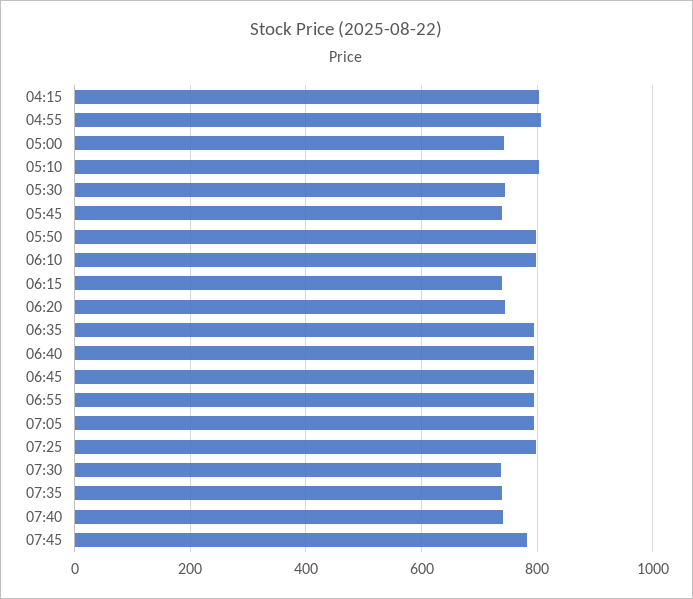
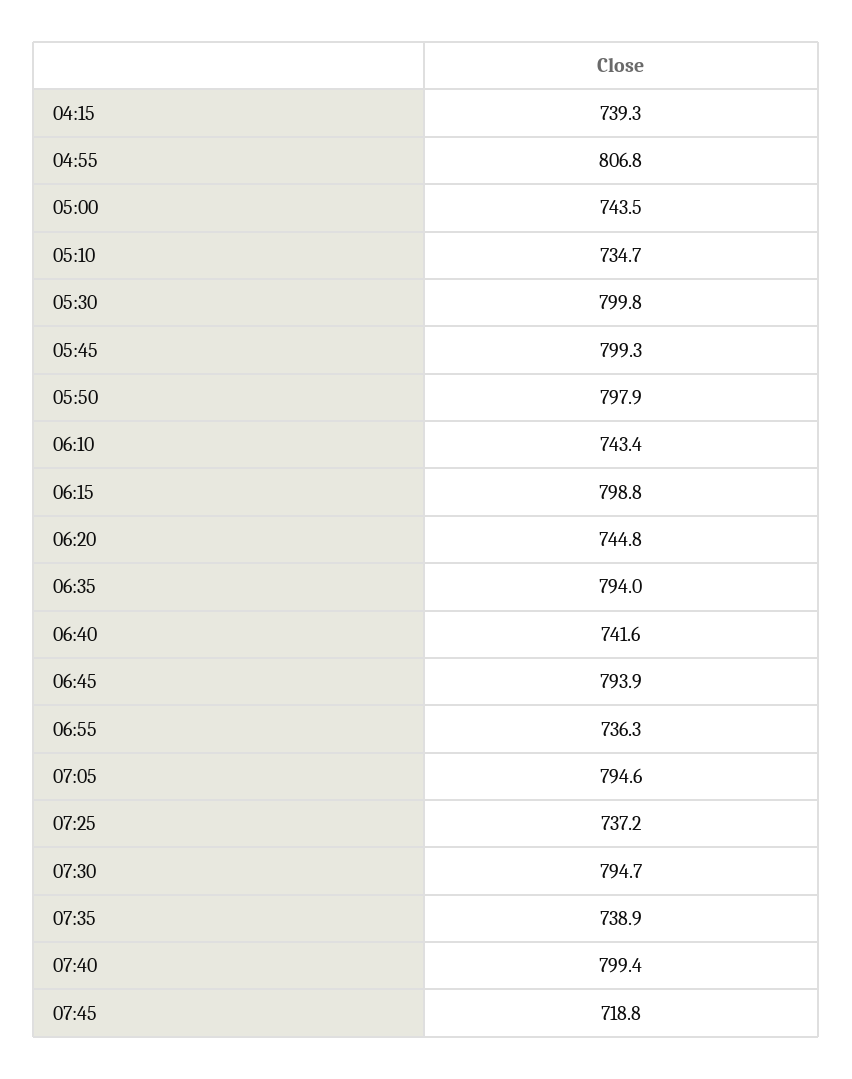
04:15: 800 -> 739.3
05:10: 800 -> 734.7
05:30: 740 -> 799.8
05:45: 740 -> 799.3
06:10: 800 -> 743.4
06:15: 740 -> 798.8
06:40: 800 -> 741.6
06:55: 800 -> 736.3
07:25: 800 -> 737.2
07:30: 740 -> 794.7
07:40: 740 -> 799.4
07:45: 780 -> 718.8

